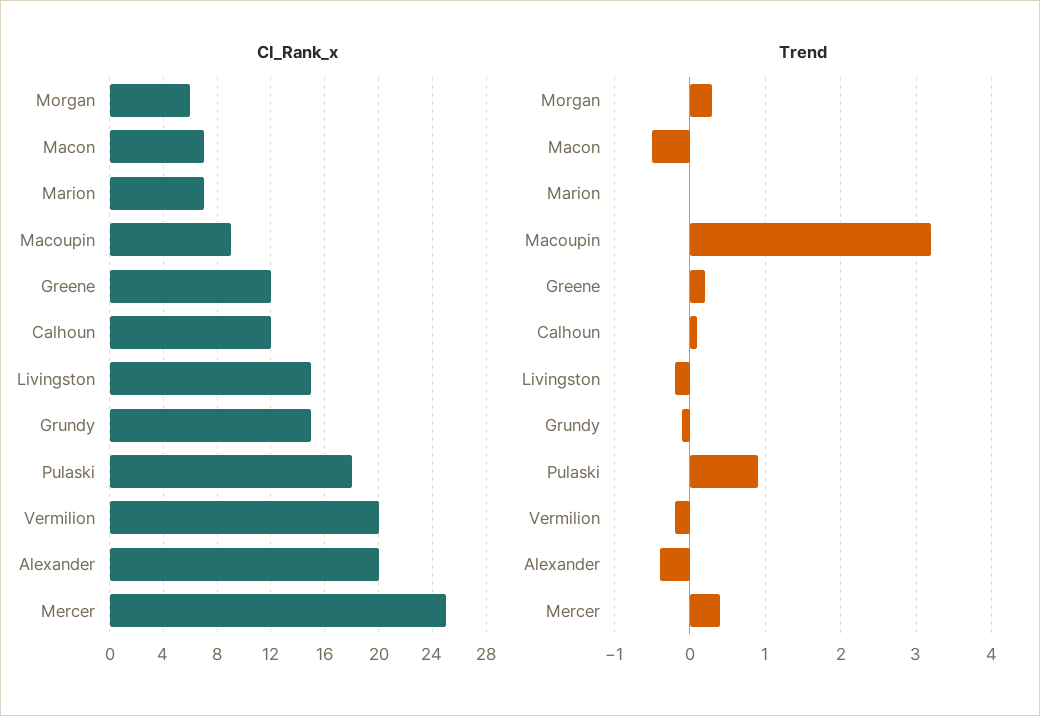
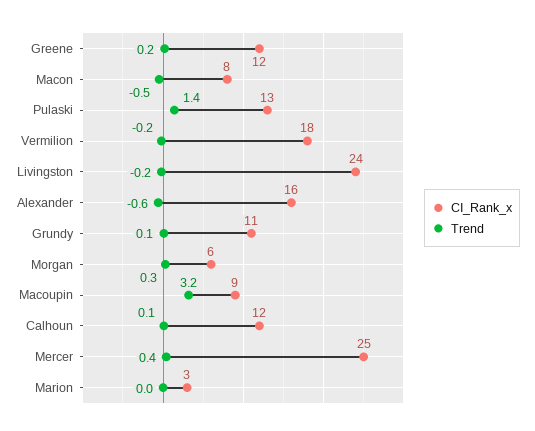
CI_Rank_x, Macon: 7 -> 8
CI_Rank_x, Marion: 7 -> 3
CI_Rank_x, Livingston: 15 -> 24
CI_Rank_x, Grundy: 15 -> 11
CI_Rank_x, Pulaski: 18 -> 13
CI_Rank_x, Vermilion: 20 -> 18
CI_Rank_x, Alexander: 20 -> 16
Trend, Grundy: -0.1 -> 0.1
Trend, Pulaski: 0.9 -> 1.4
Trend, Alexander: -0.4 -> -0.6

